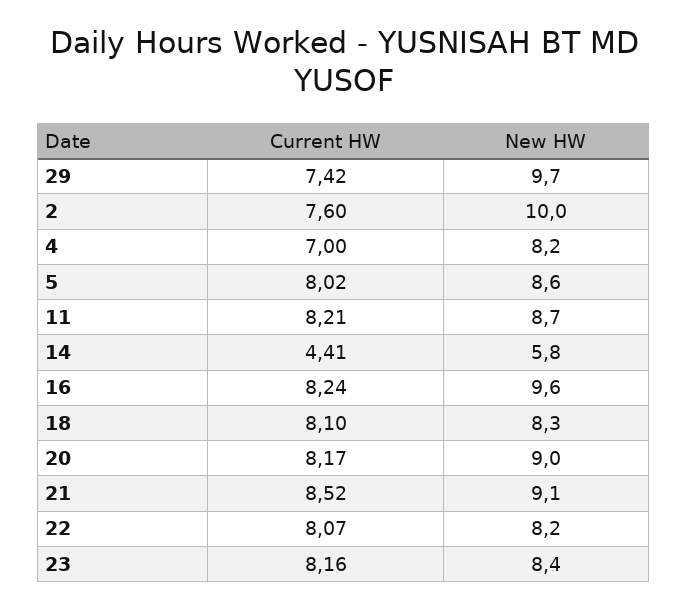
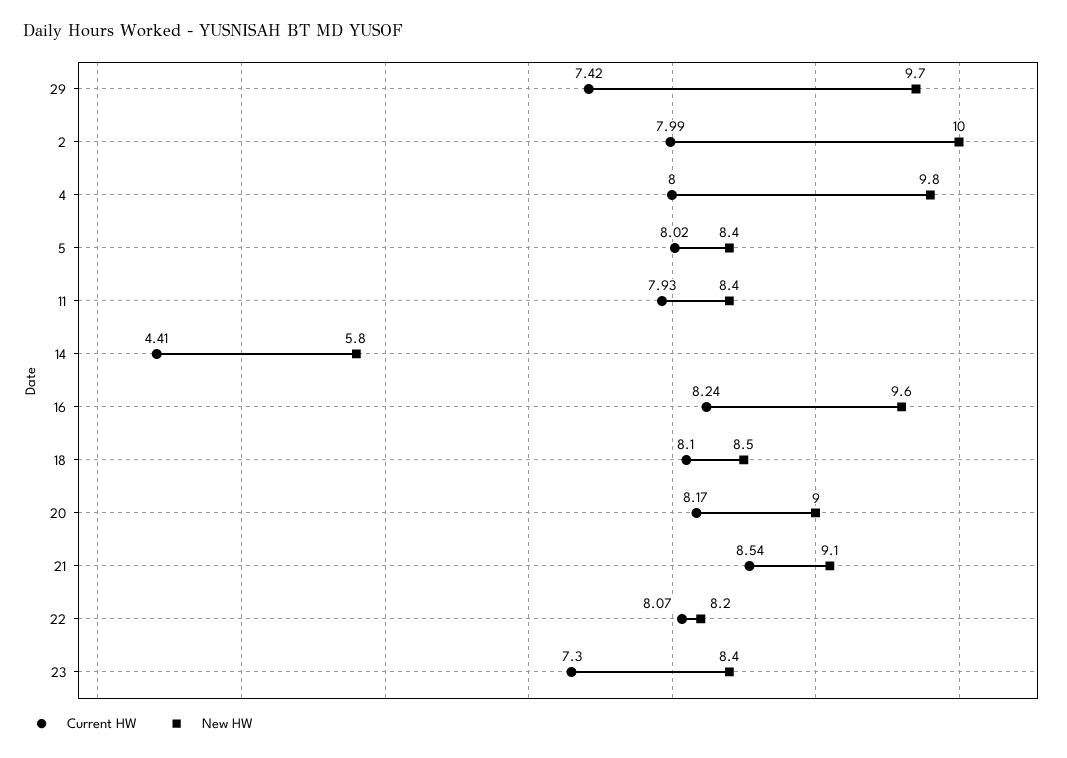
Current HW, 2: 7.6 -> 7.99
Current HW, 4: 7 -> 8
New HW, 4: 8.2 -> 9.8
New HW, 5: 8.6 -> 8.4
Current HW, 11: 8.21 -> 7.93
New HW, 11: 8.7 -> 8.4
New HW, 18: 8.3 -> 8.5
Current HW, 21: 8.52 -> 8.54
Current HW, 23: 8.16 -> 7.3

